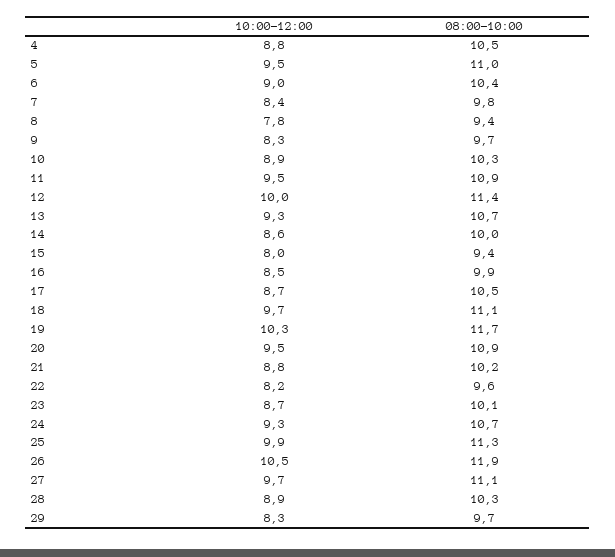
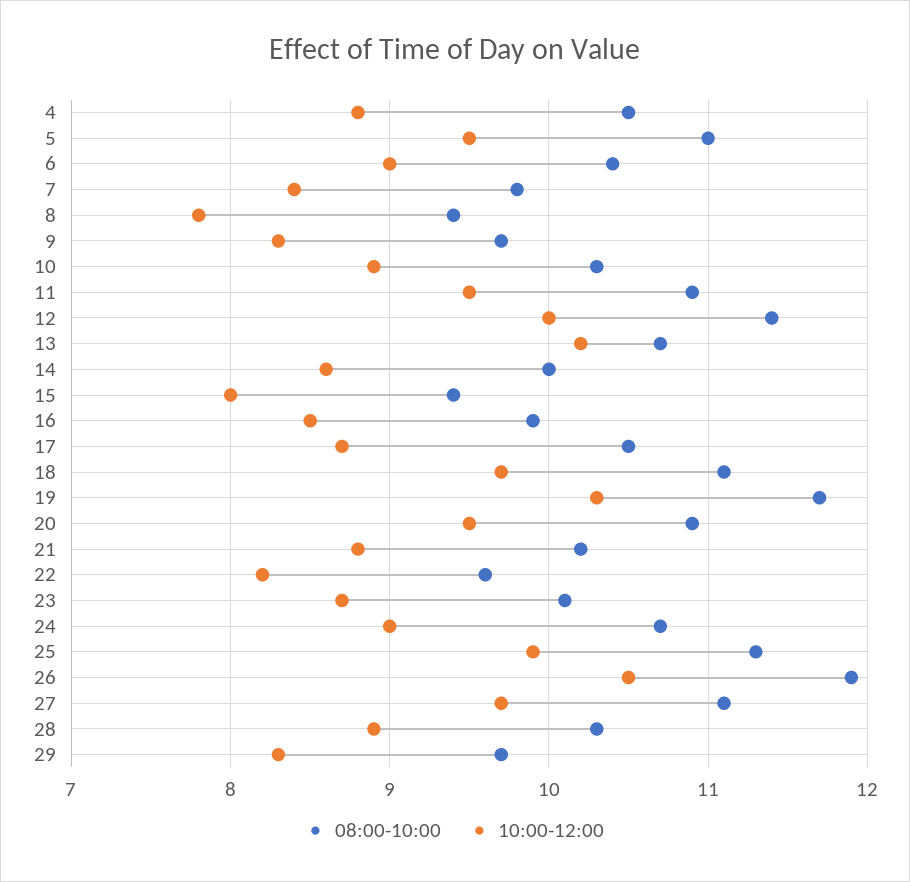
10:00-12:00, 13: 9.3 -> 10.2
10:00-12:00, 24: 9.3 -> 9

